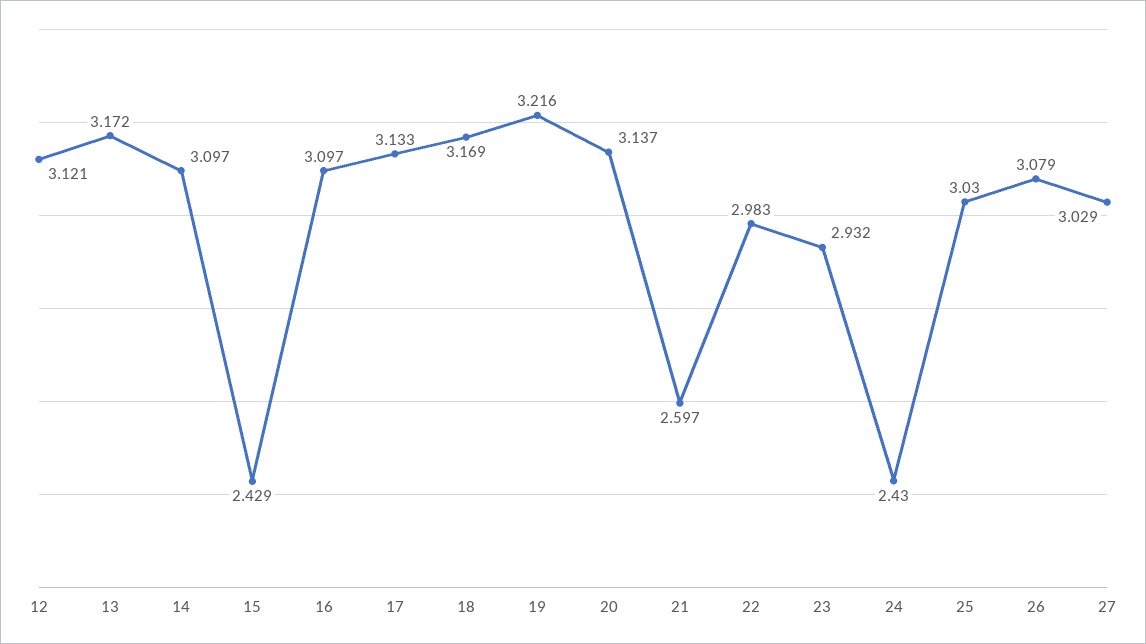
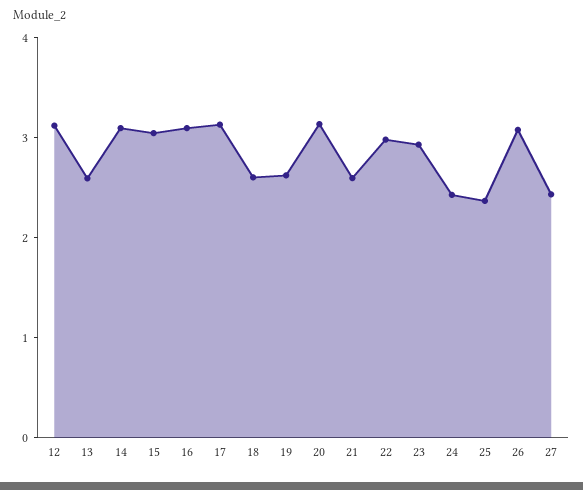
13: 3.172 -> 2.6
15: 2.429 -> 3
18: 3.169 -> 2.6
19: 3.216 -> 2.6
25: 3.03 -> 2.4
27: 3.029 -> 2.4

